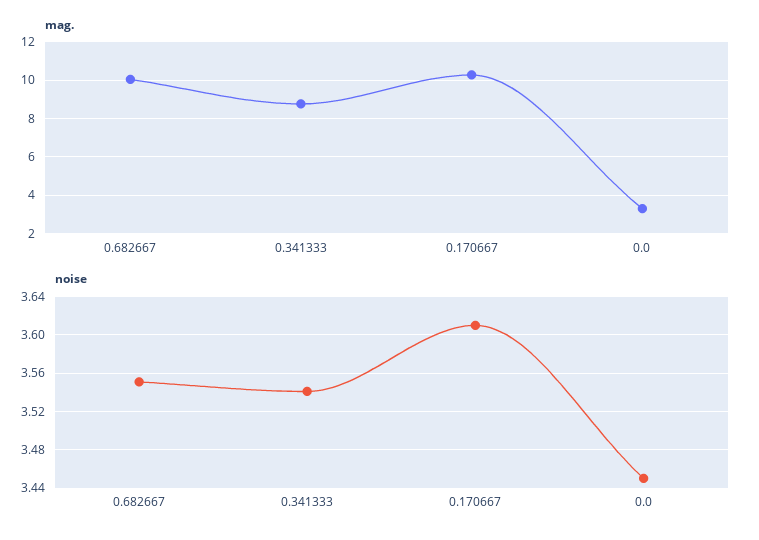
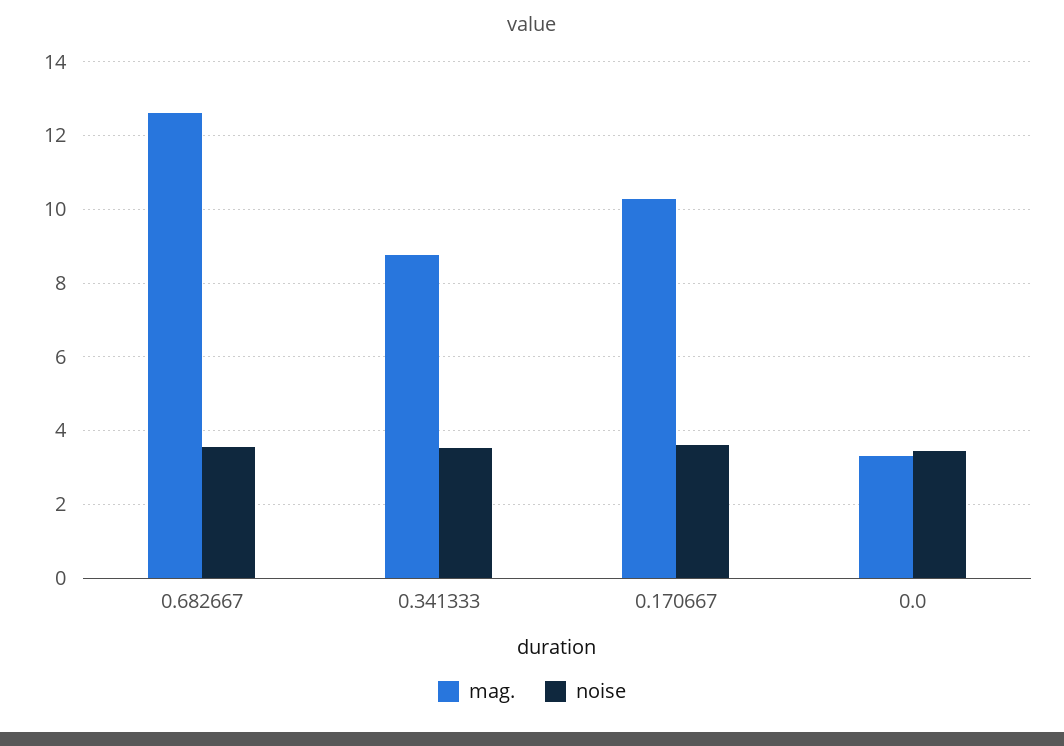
mag., 0.682667: 10 -> 12.6

